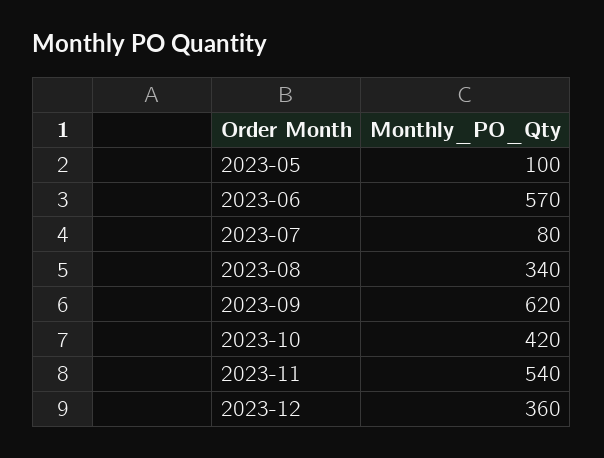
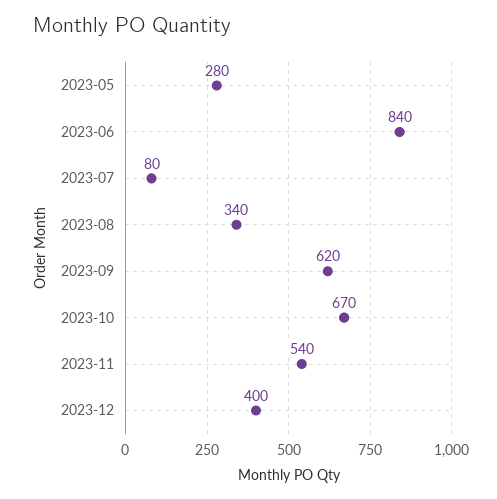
2023-05: 100 -> 280
2023-06: 570 -> 840
2023-10: 420 -> 670
2023-12: 360 -> 400

